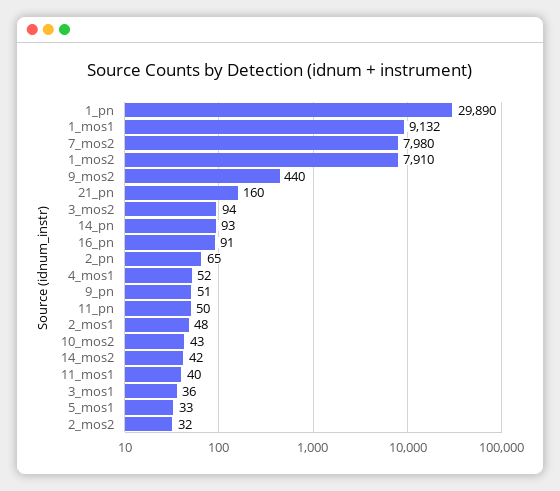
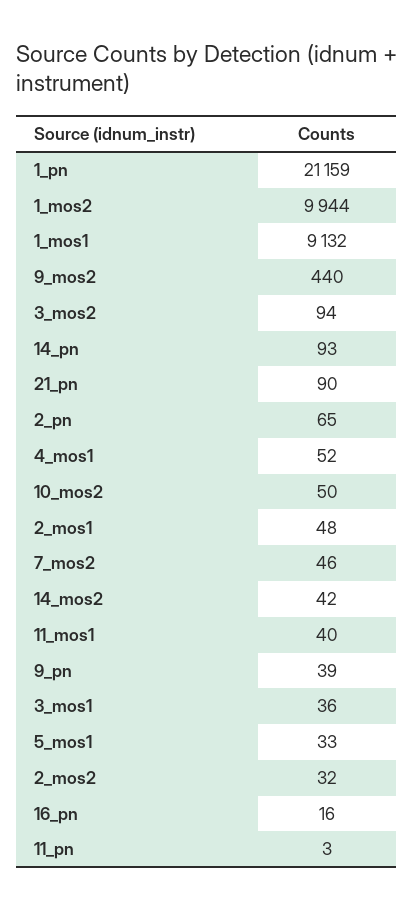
1_pn: 29890 -> 21159
7_mos2: 7980 -> 46
1_mos2: 7910 -> 9944
21_pn: 160 -> 90
16_pn: 91 -> 16
9_pn: 51 -> 39
11_pn: 50 -> 3
10_mos2: 43 -> 50

